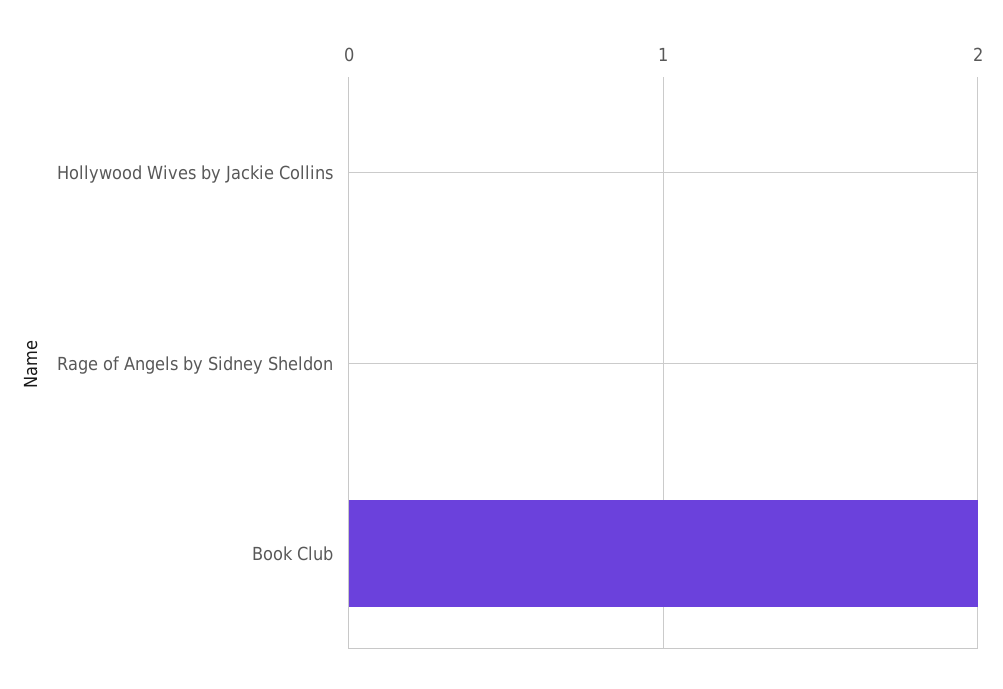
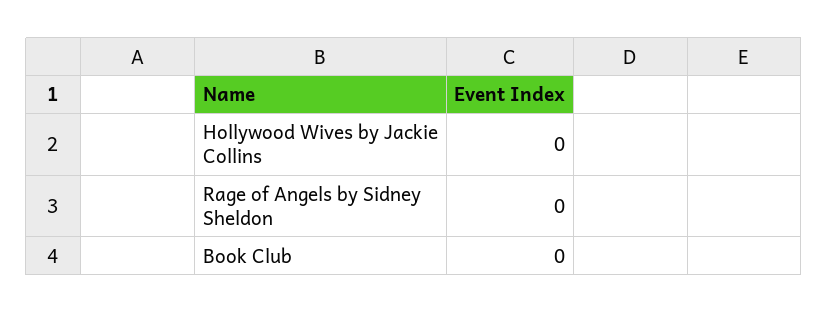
Book Club: 2 -> 0

